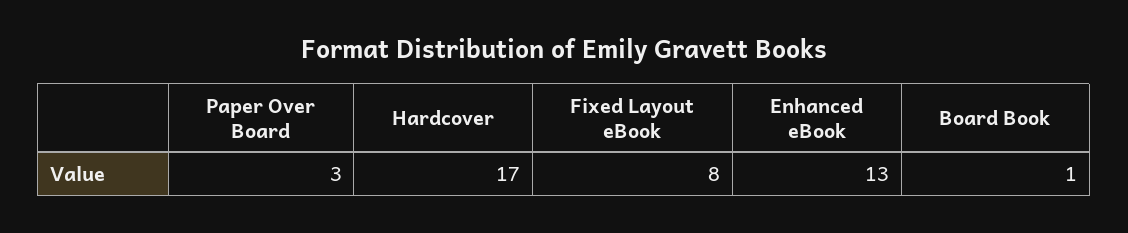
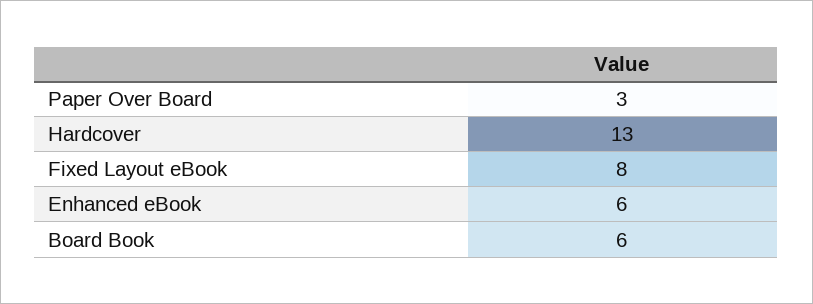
Hardcover: 17 -> 13
Enhanced eBook: 13 -> 6
Board Book: 1 -> 6

